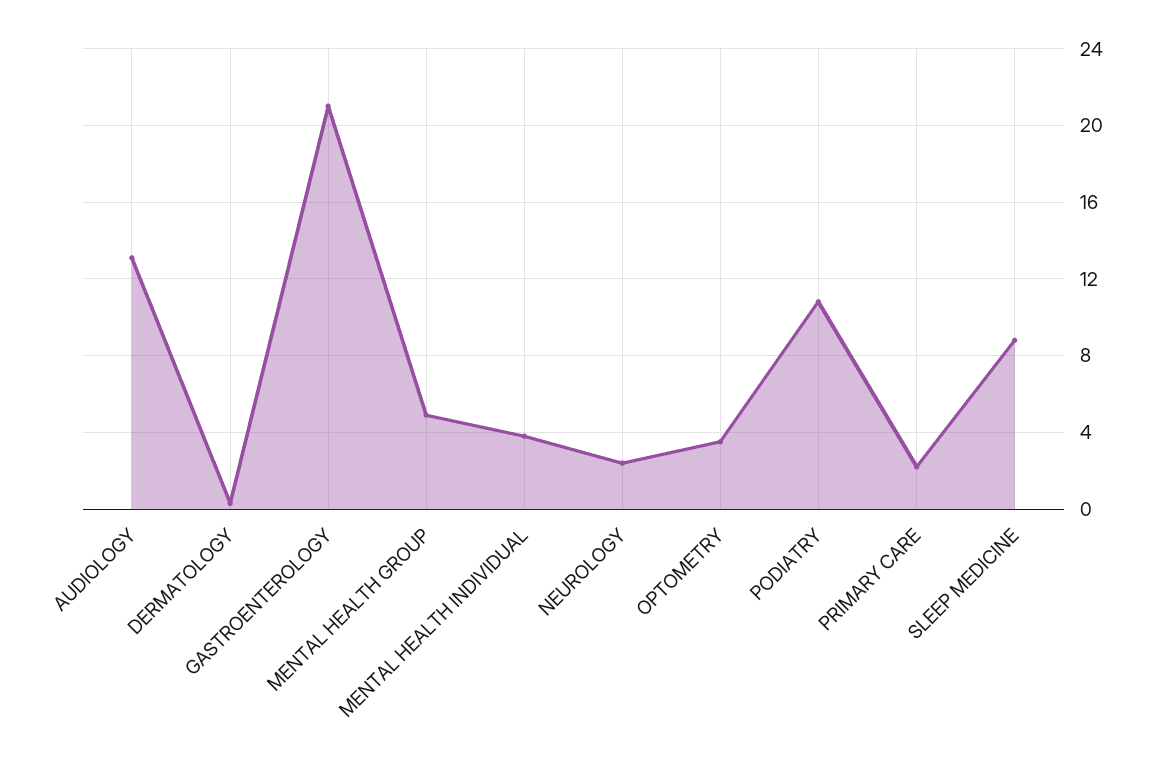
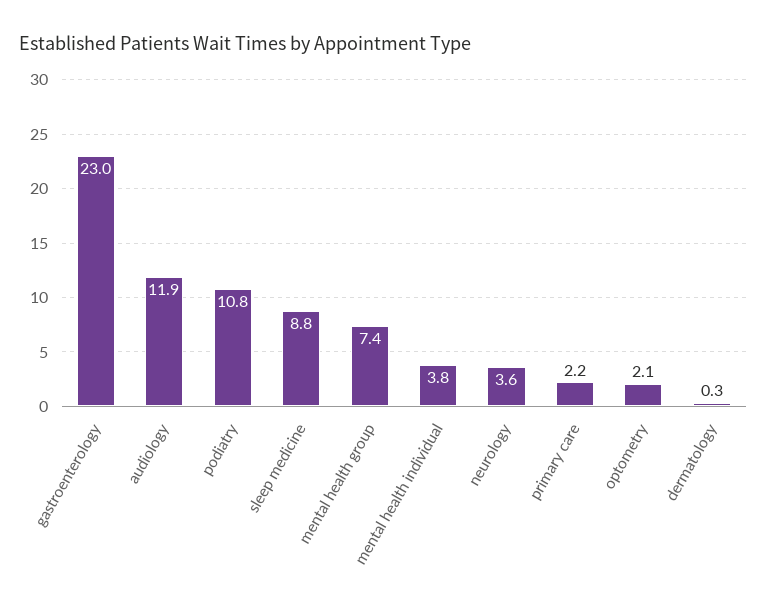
AUDIOLOGY: 13 -> 11.9
GASTROENTEROLOGY: 21 -> 23
MENTAL HEALTH GROUP: 5 -> 7.4
NEUROLOGY: 2.5 -> 3.6
OPTOMETRY: 3.5 -> 2.1

